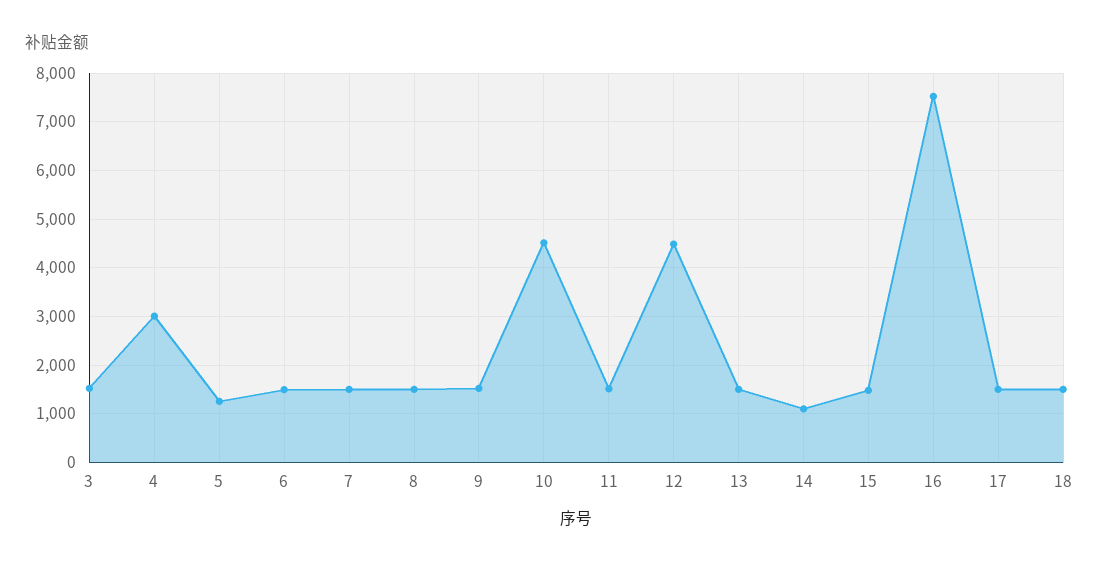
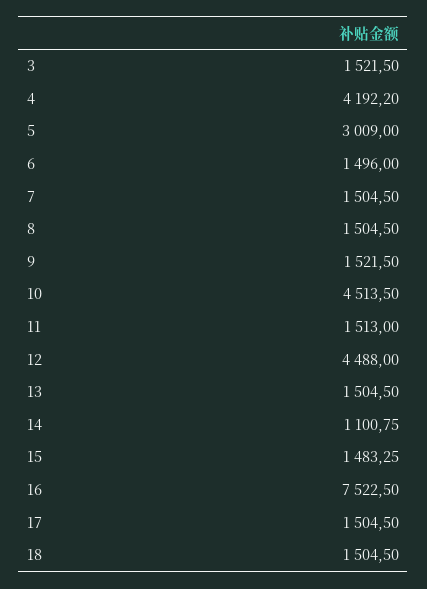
4: 3000 -> 4192.2
5: 1200 -> 3009

